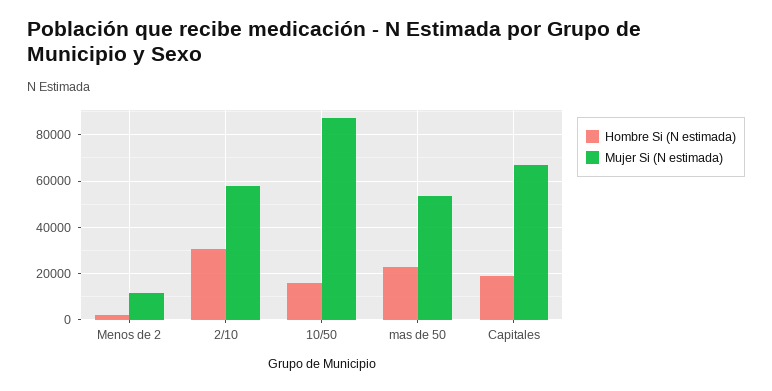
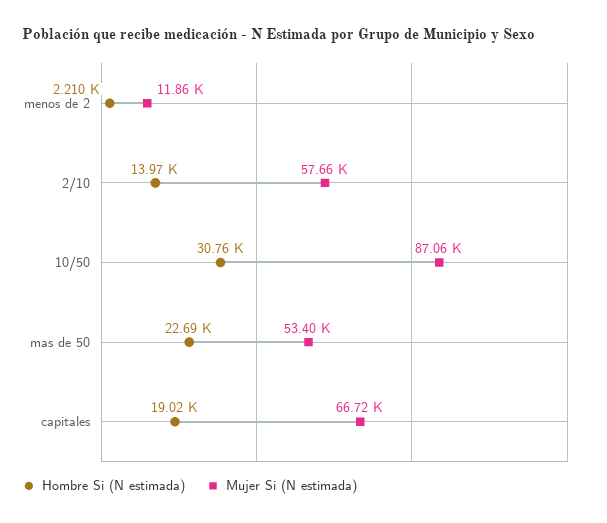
Hombre Si (N estimada), 2/10: 30000 -> 13970
Hombre Si (N estimada), 10/50: 15000 -> 30760

